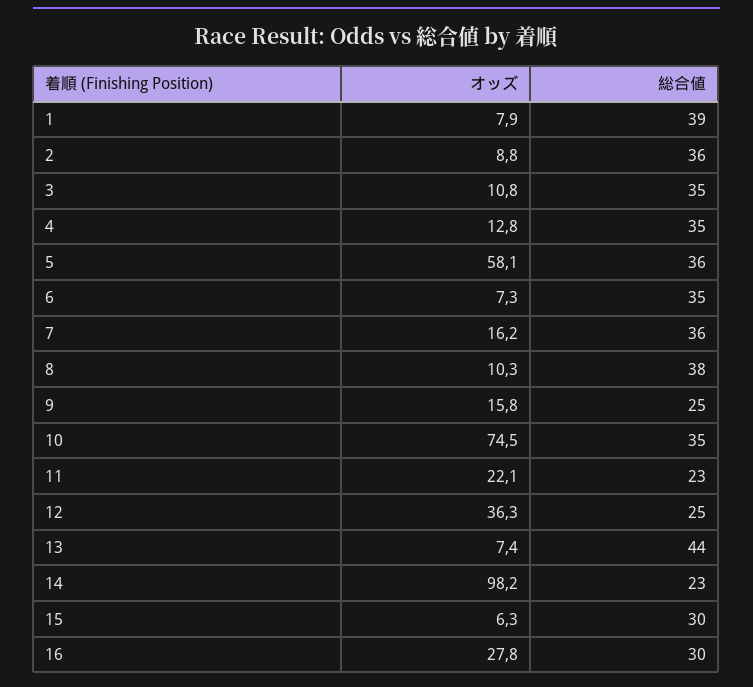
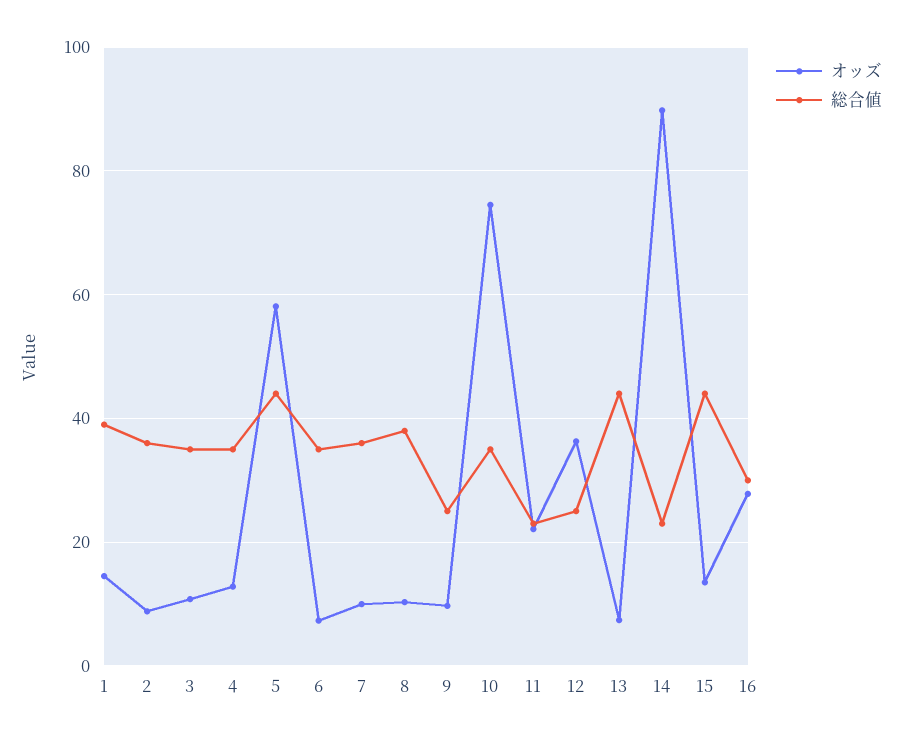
オッズ, 1: 7.9 -> 14
総合値, 5: 36 -> 44
オッズ, 7: 16.2 -> 10
オッズ, 9: 15.8 -> 10
オッズ, 14: 98.2 -> 90
オッズ, 15: 6.3 -> 14
総合値, 15: 30 -> 44

